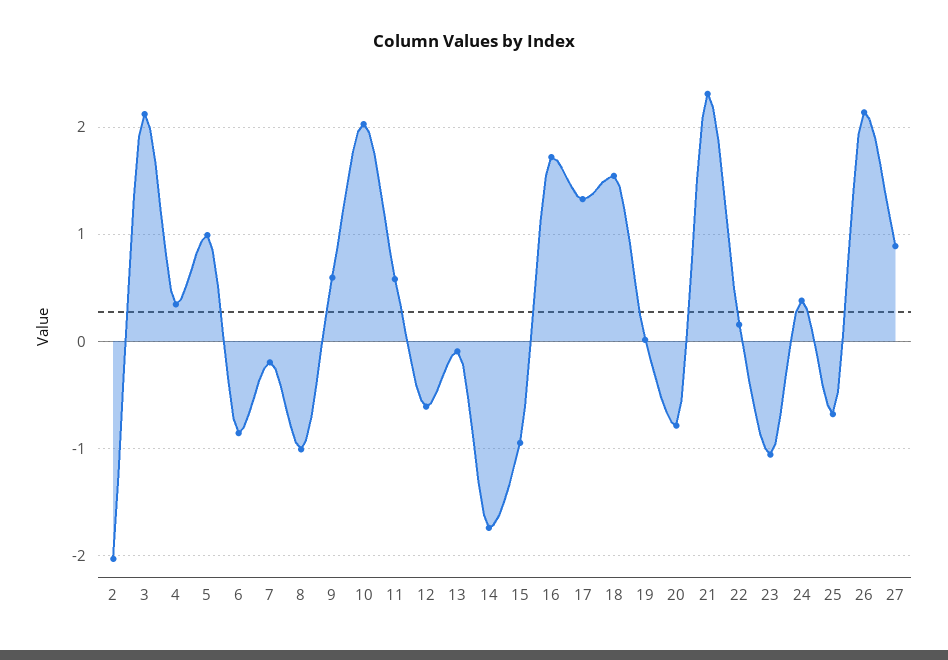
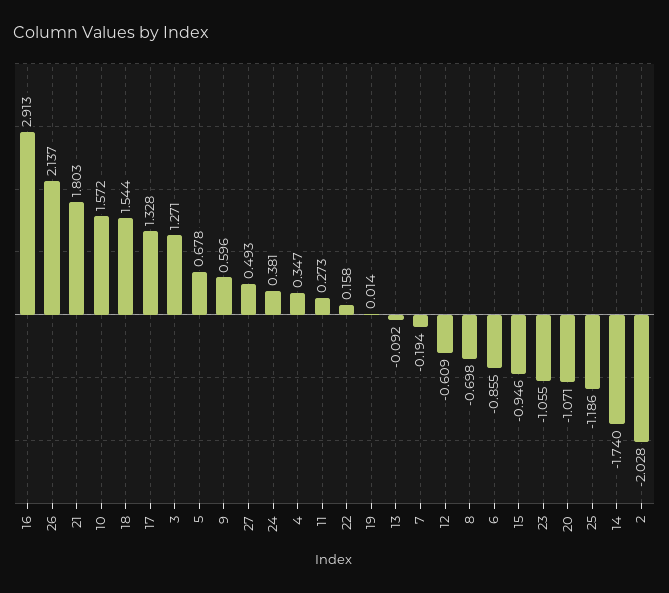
3: 2.1 -> 1.271
5: 1 -> 0.678
8: -1 -> -0.698
10: 2 -> 1.572
11: 0.6 -> 0.273
16: 1.7 -> 2.913
20: -0.8 -> -1.071
21: 2.3 -> 1.803
25: -0.7 -> -1.186
27: 0.9 -> 0.493

